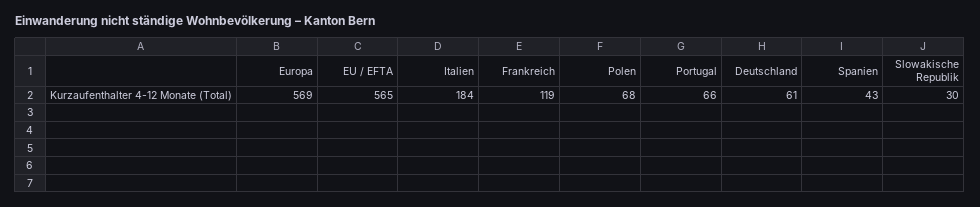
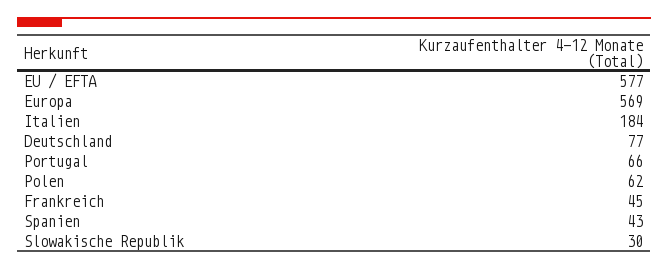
EU / EFTA: 565 -> 577
Frankreich: 119 -> 45
Polen: 68 -> 62
Deutschland: 61 -> 77

